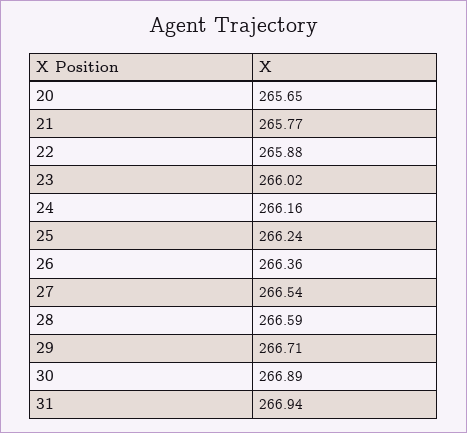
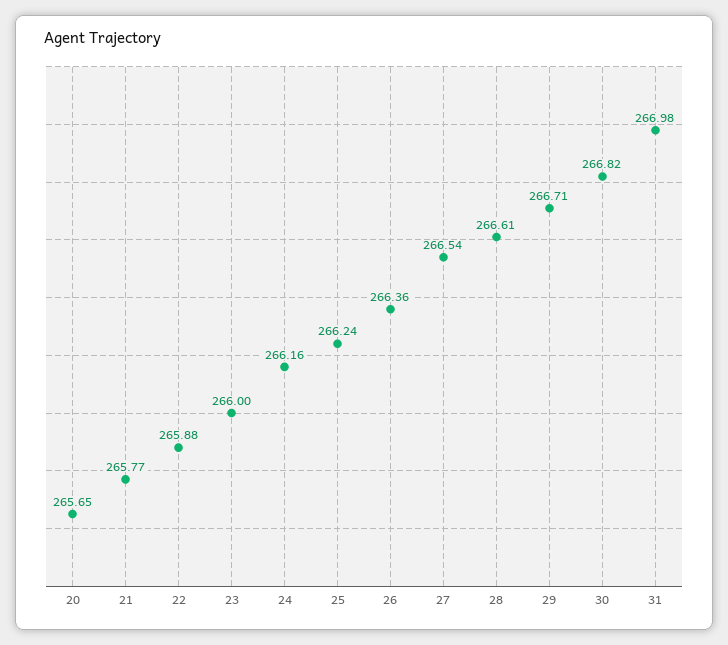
23: 266.02 -> 266
28: 266.59 -> 266.61
30: 266.89 -> 266.82
31: 266.94 -> 266.98

